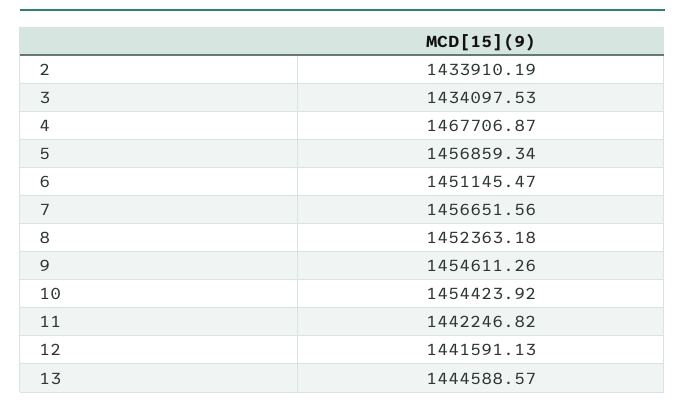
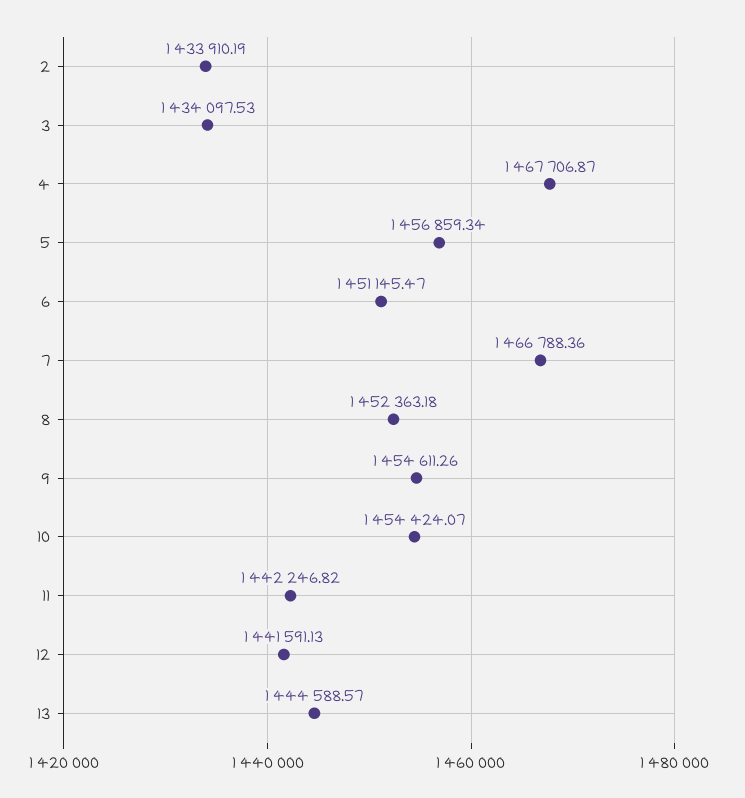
7: 1456651.56 -> 1466788.36
10: 1454423.92 -> 1454424.07

